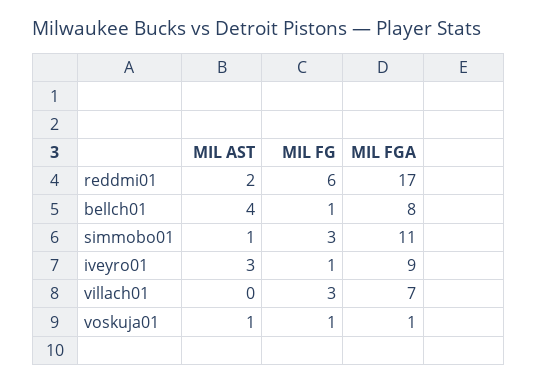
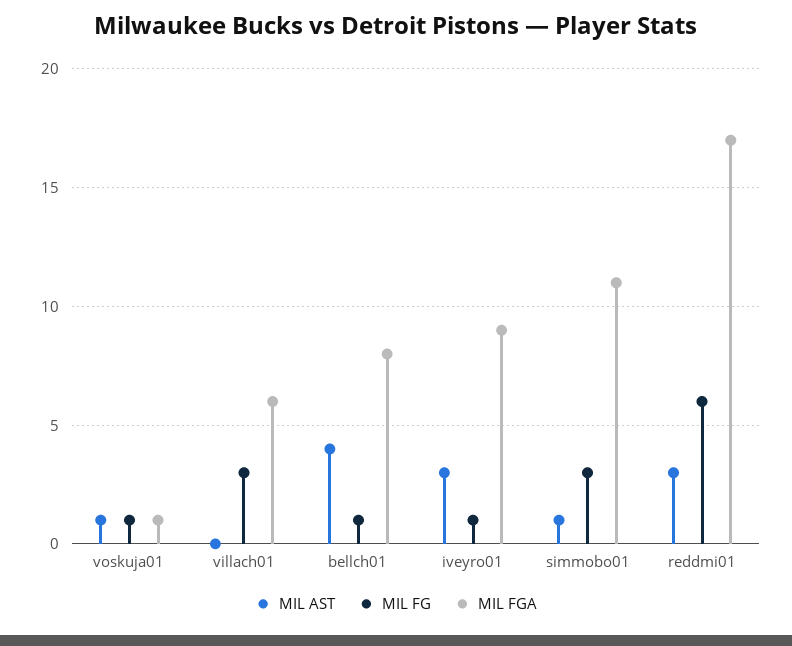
MIL AST, reddmi01: 2 -> 3
MIL FGA, villach01: 7 -> 6

